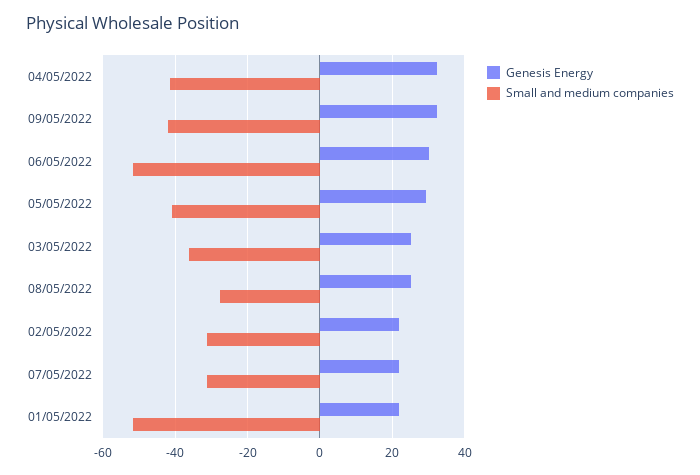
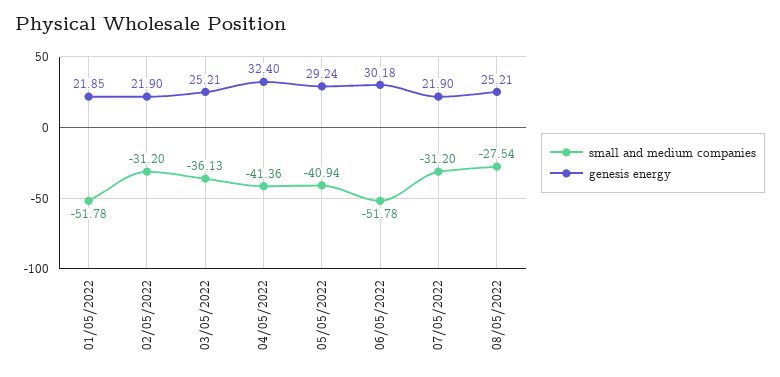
Genesis Energy, 09/05/2022: 32 -> none
Small and medium companies, 09/05/2022: -42 -> none

